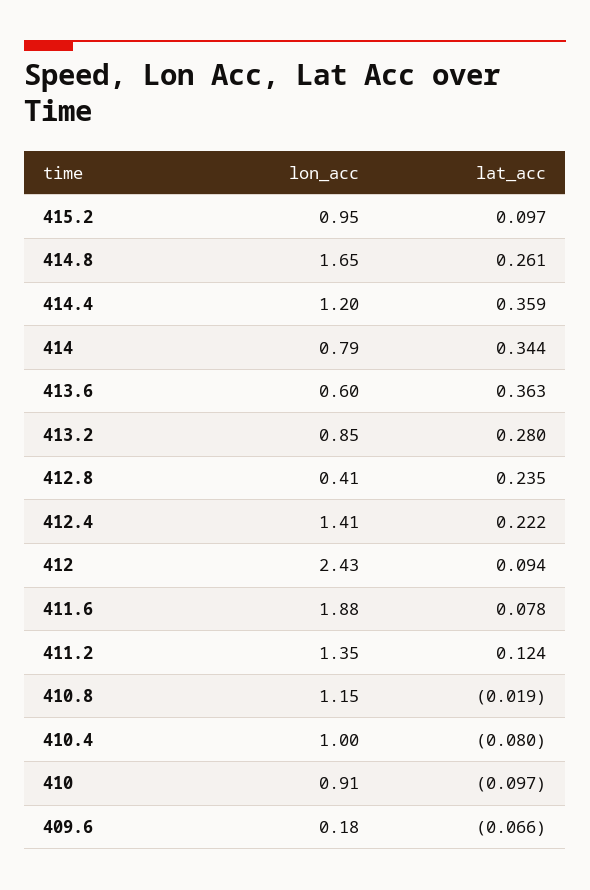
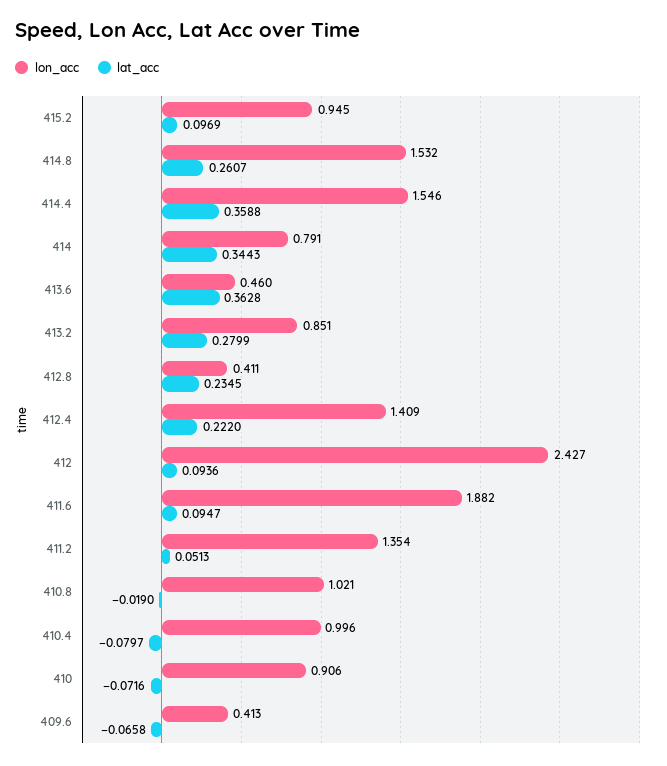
lon_acc, 414.8: 1.65 -> 1.532
lon_acc, 414.4: 1.2 -> 1.546
lon_acc, 413.6: 0.6 -> 0.46
lat_acc, 411.6: 0.078 -> 0.0947
lat_acc, 411.2: 0.124 -> 0.0513
lon_acc, 410.8: 1.15 -> 1.021
lat_acc, 410: -0.097 -> -0.0716
lon_acc, 409.6: 0.18 -> 0.413

